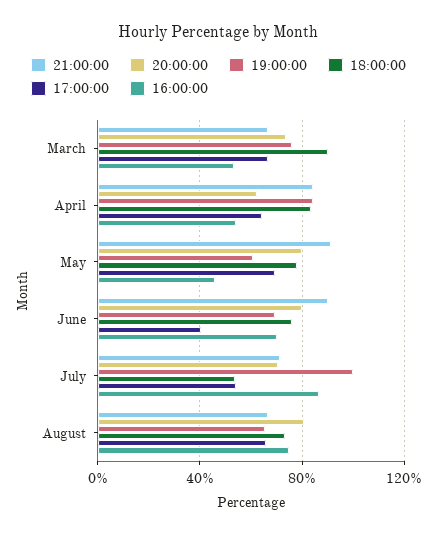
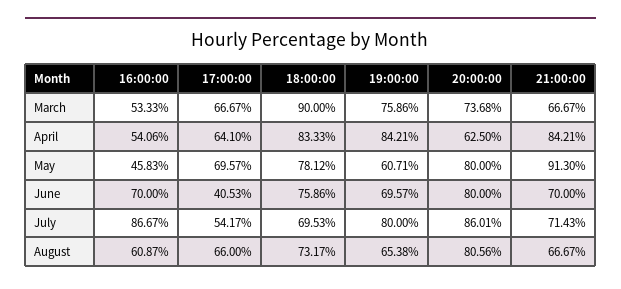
21:00:00, June: 90 -> 70
20:00:00, July: 70 -> 86.01
19:00:00, July: 100 -> 80
18:00:00, July: 55 -> 69.53
16:00:00, August: 75 -> 60.87

